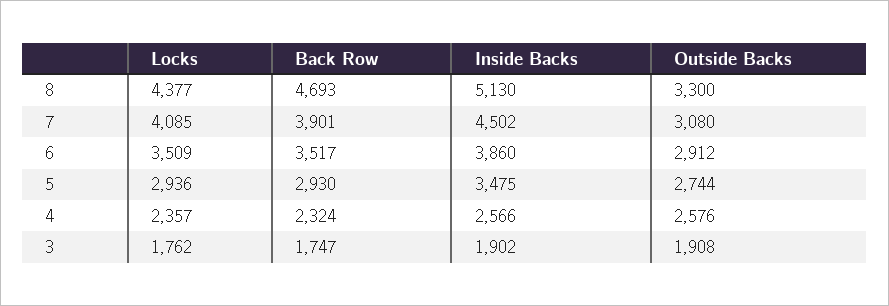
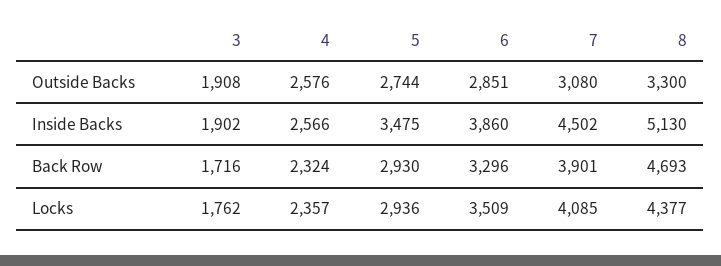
Back Row, 6: 3517 -> 3296
Outside Backs, 6: 2912 -> 2851
Back Row, 3: 1747 -> 1716

